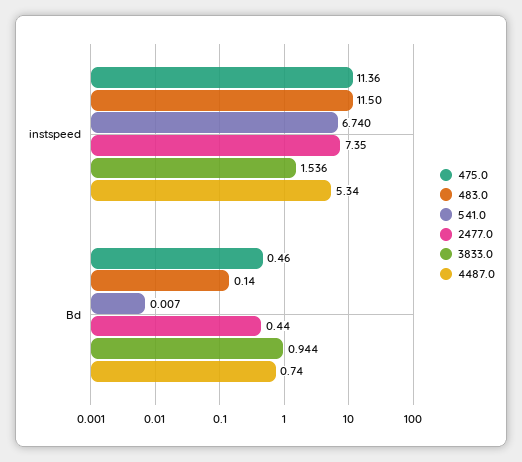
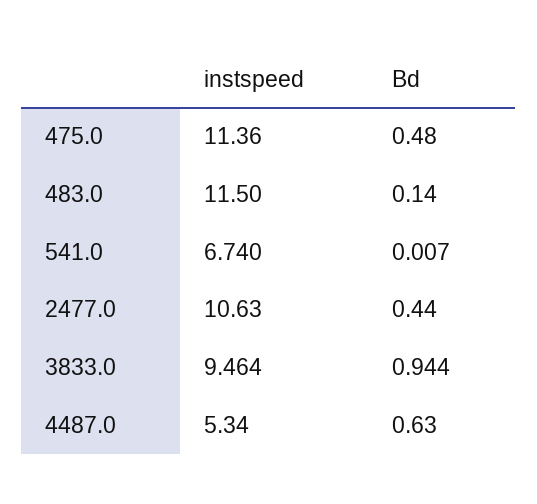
2477.0, instspeed: 7.35 -> 10.63
3833.0, instspeed: 1.536 -> 9.464
475.0, Bd: 0.46 -> 0.48
4487.0, Bd: 0.74 -> 0.63

